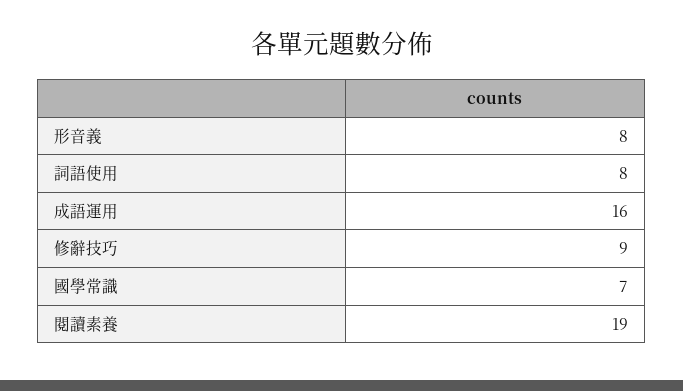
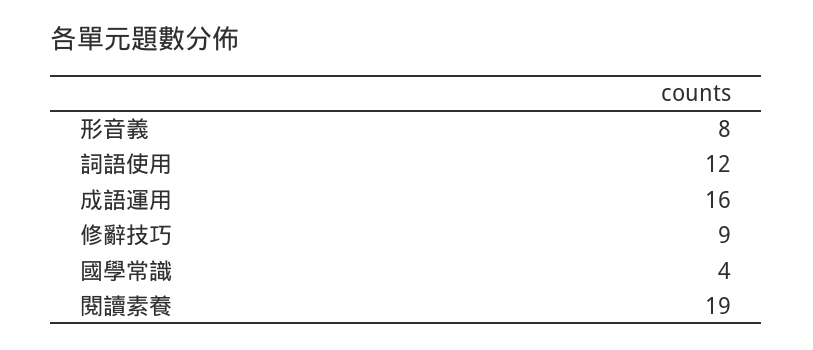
詞語使用: 8 -> 12
國學常識: 7 -> 4

